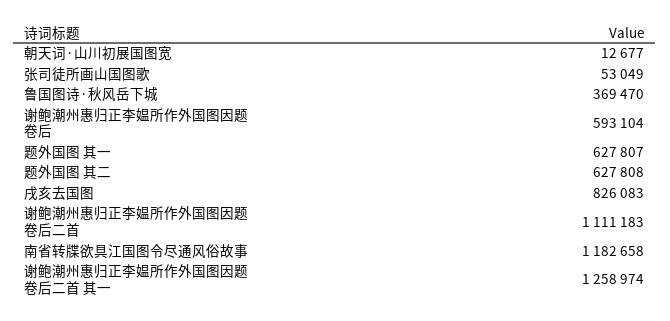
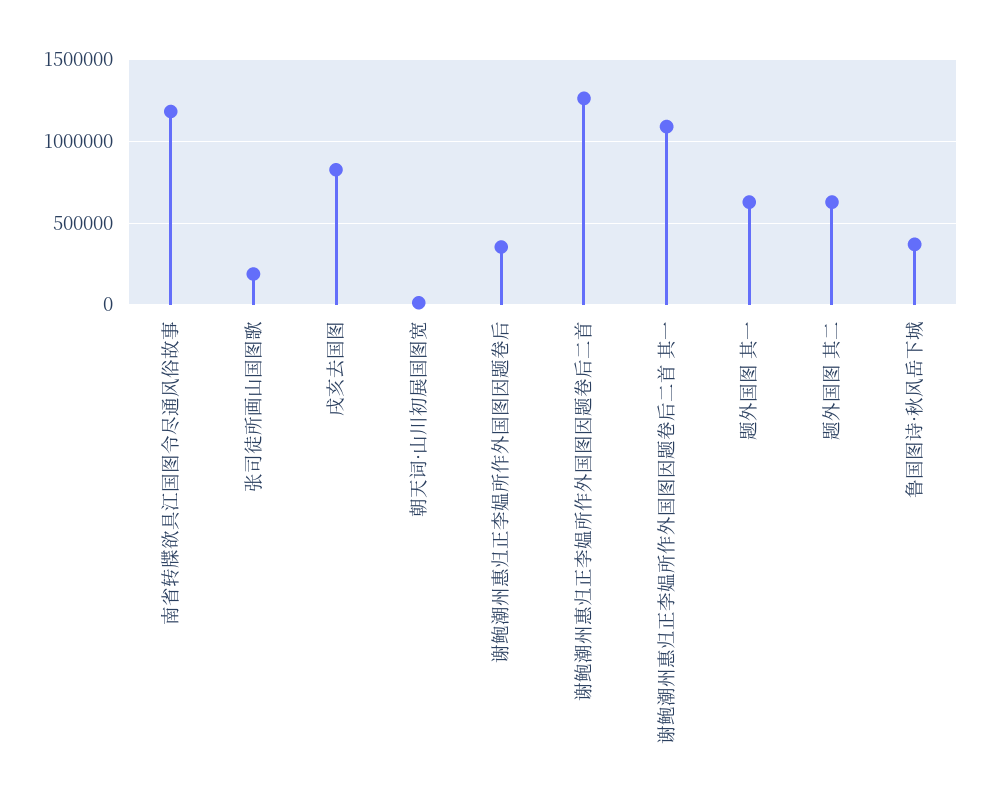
张司徒所画山国图歌: 53049 -> 200000
谢鲍潮州惠归正李媪所作外国图因题卷后: 593104 -> 350000
谢鲍潮州惠归正李媪所作外国图因题卷后二首: 1111183 -> 1250000
谢鲍潮州惠归正李媪所作外国图因题卷后二首 其一: 1258974 -> 1100000

